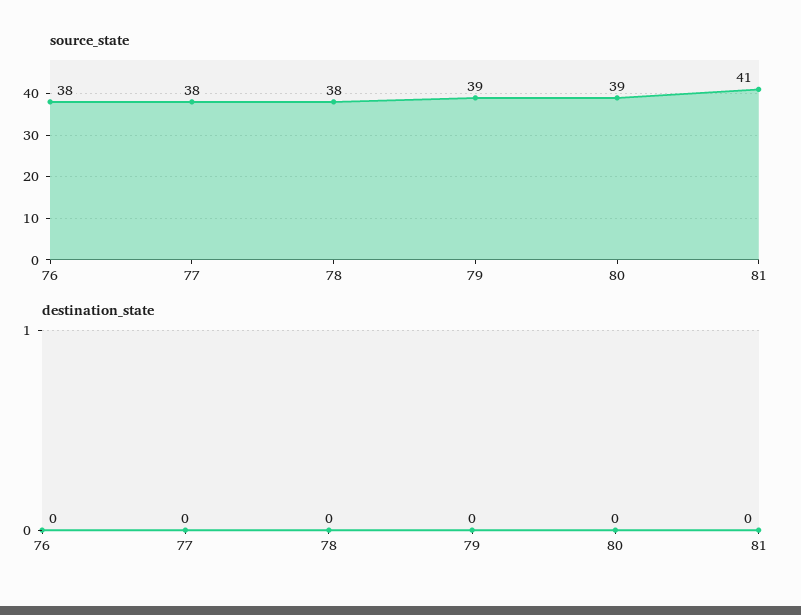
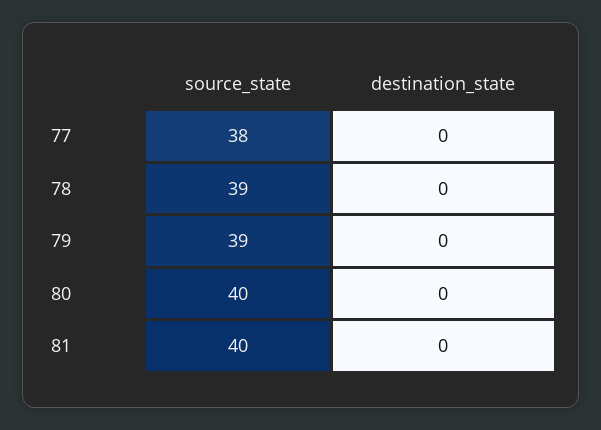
source_state, 76: 38 -> none
source_state, 78: 38 -> 39
source_state, 80: 39 -> 40
source_state, 81: 41 -> 40
destination_state, 76: 0 -> none

